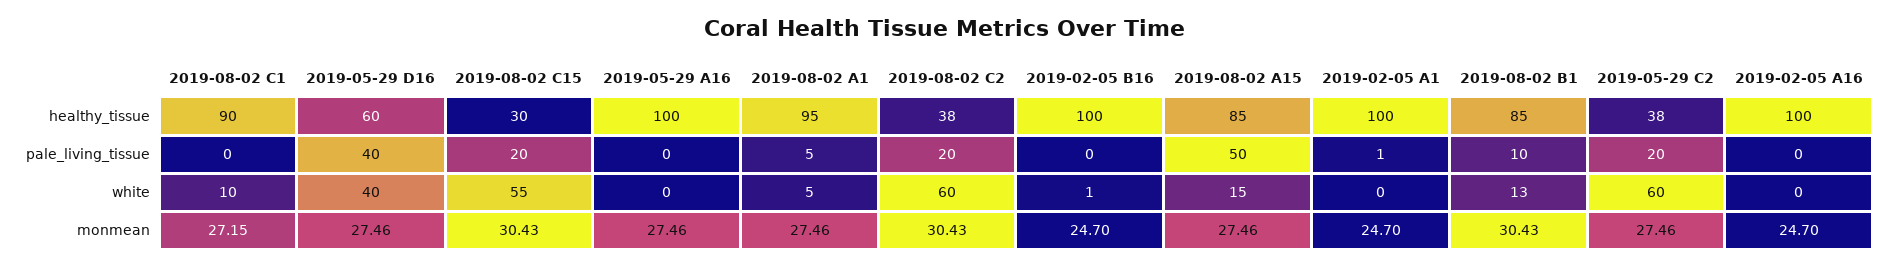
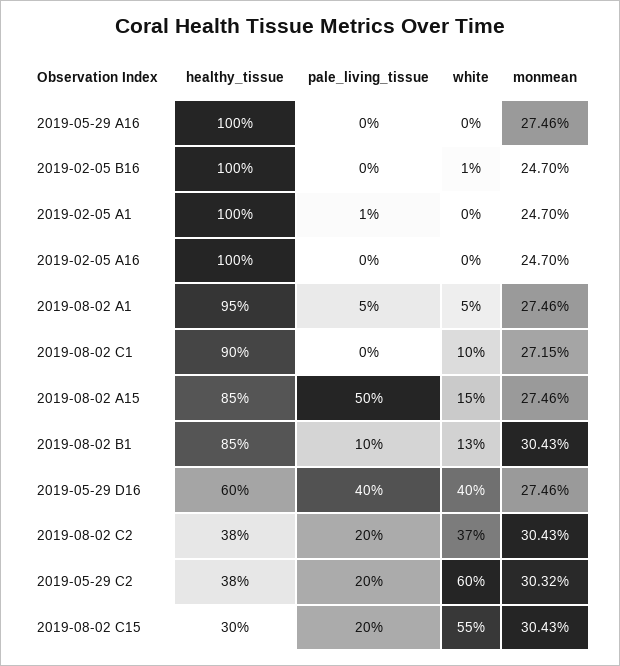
2019-08-02 C2, white: 60 -> 37
2019-05-29 C2, monmean: 27.46 -> 30.32

